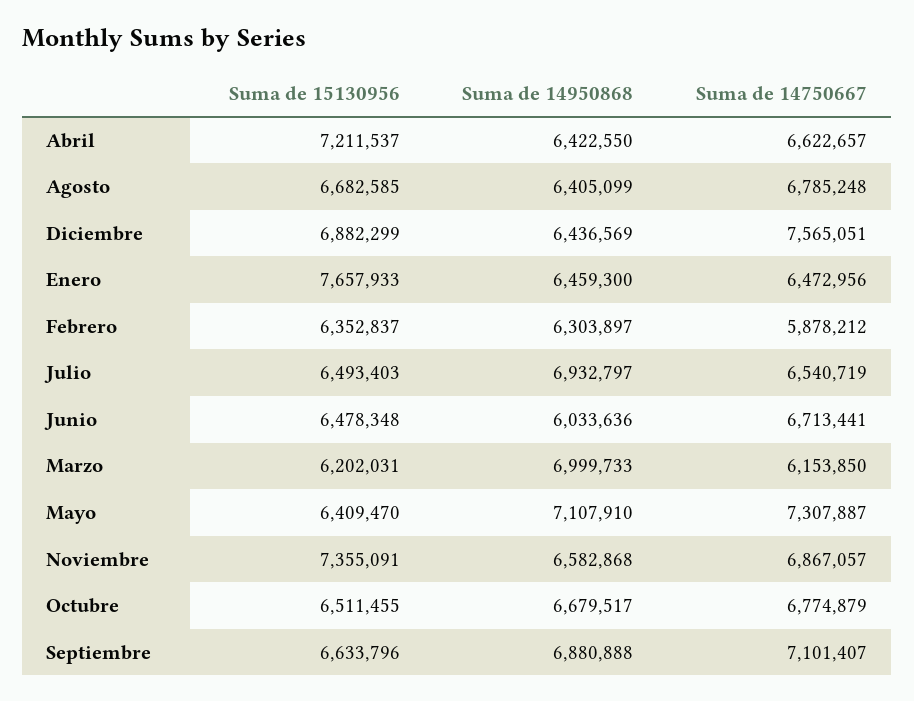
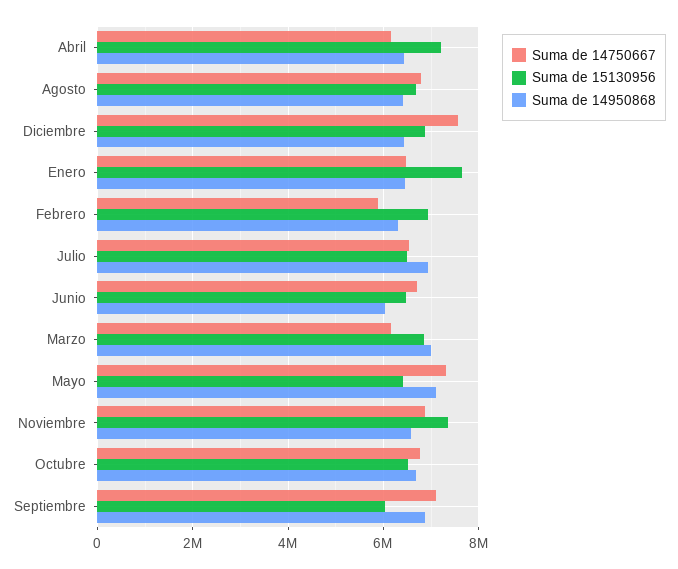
Suma de 14750667, Abril: 6622657 -> 6200000
Suma de 15130956, Febrero: 6352837 -> 7000000
Suma de 15130956, Marzo: 6202031 -> 6800000
Suma de 15130956, Septiembre: 6633796 -> 6000000

